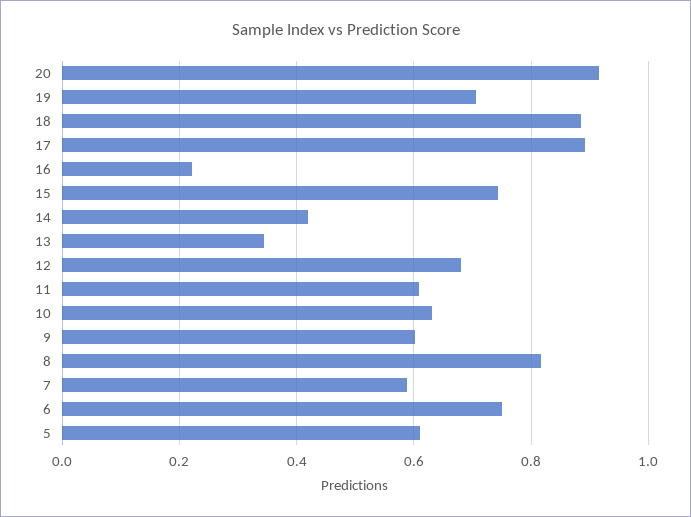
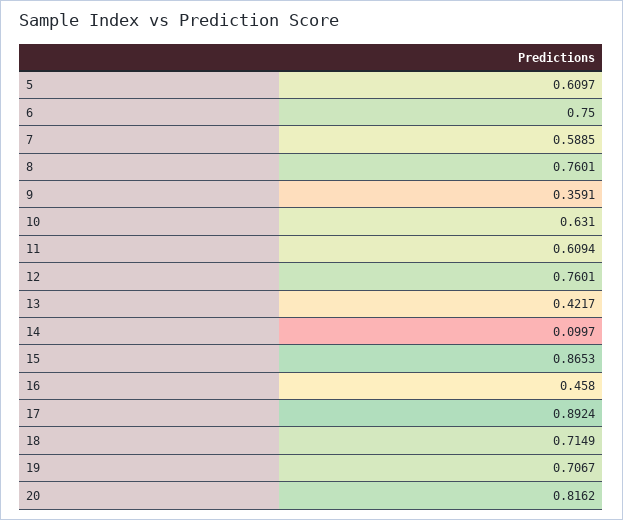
20: 0.92 -> 0.8162
18: 0.88 -> 0.7149
16: 0.22 -> 0.458
15: 0.74 -> 0.8653
14: 0.42 -> 0.0997
13: 0.34 -> 0.4217
12: 0.68 -> 0.7601
9: 0.6 -> 0.3591
8: 0.82 -> 0.7601

